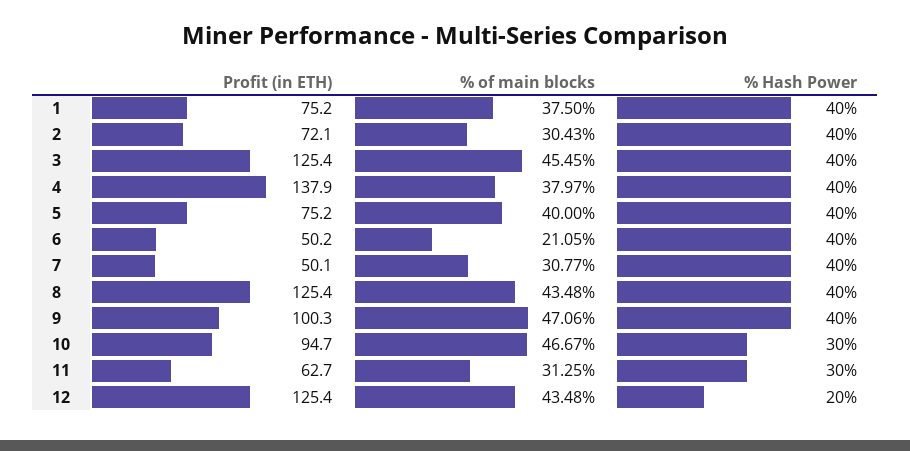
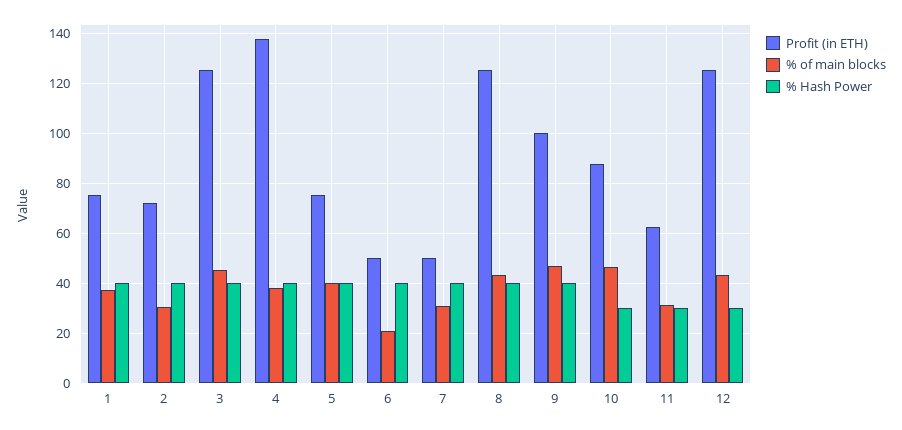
Profit (in ETH), 10: 94.7 -> 87.5
% Hash Power, 12: 20 -> 30

